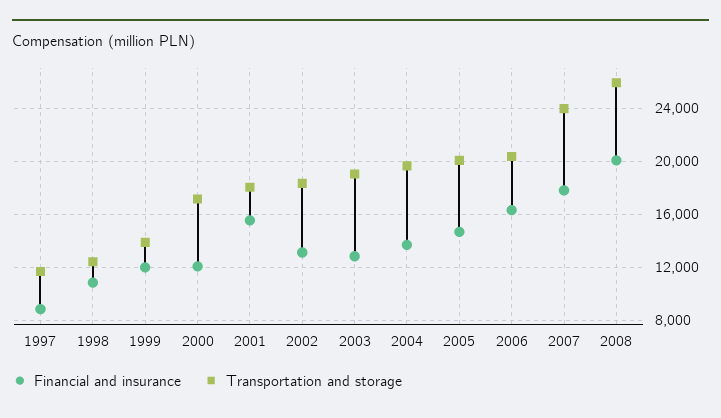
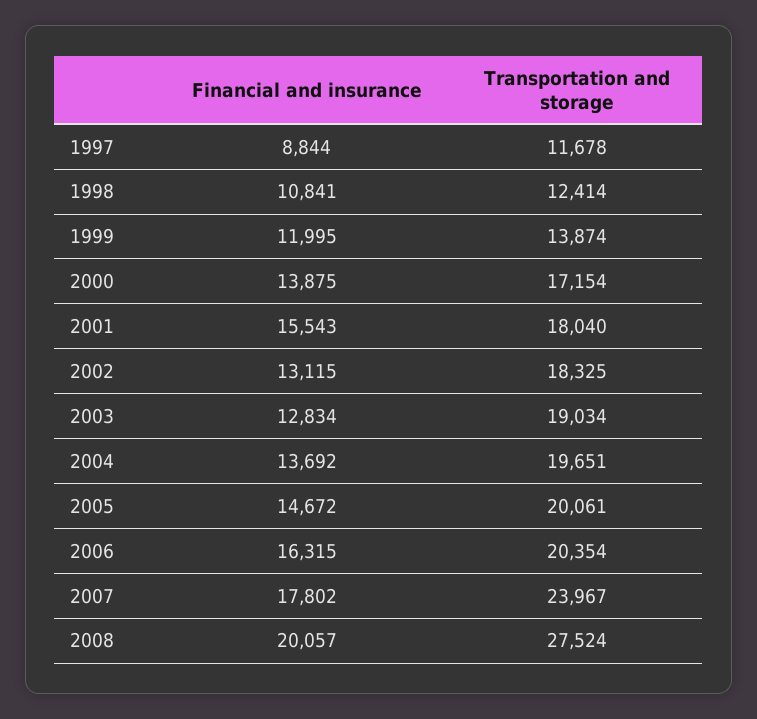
Financial and insurance, 2000: 12000 -> 13875
Transportation and storage, 2008: 26000 -> 27524

